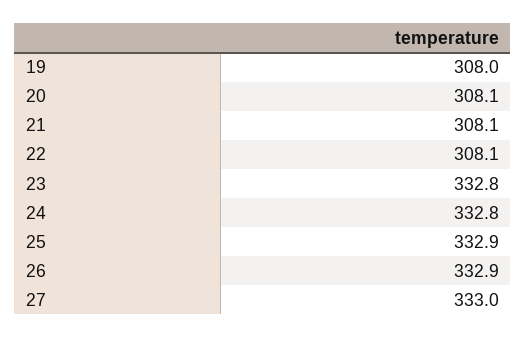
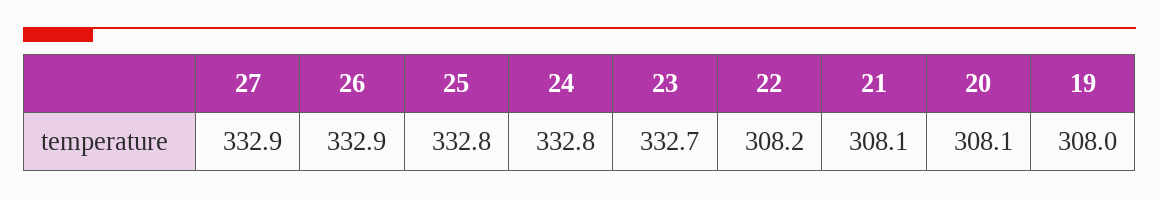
22: 308.1 -> 308.2
23: 332.8 -> 332.7
25: 332.9 -> 332.8
27: 333 -> 332.9

